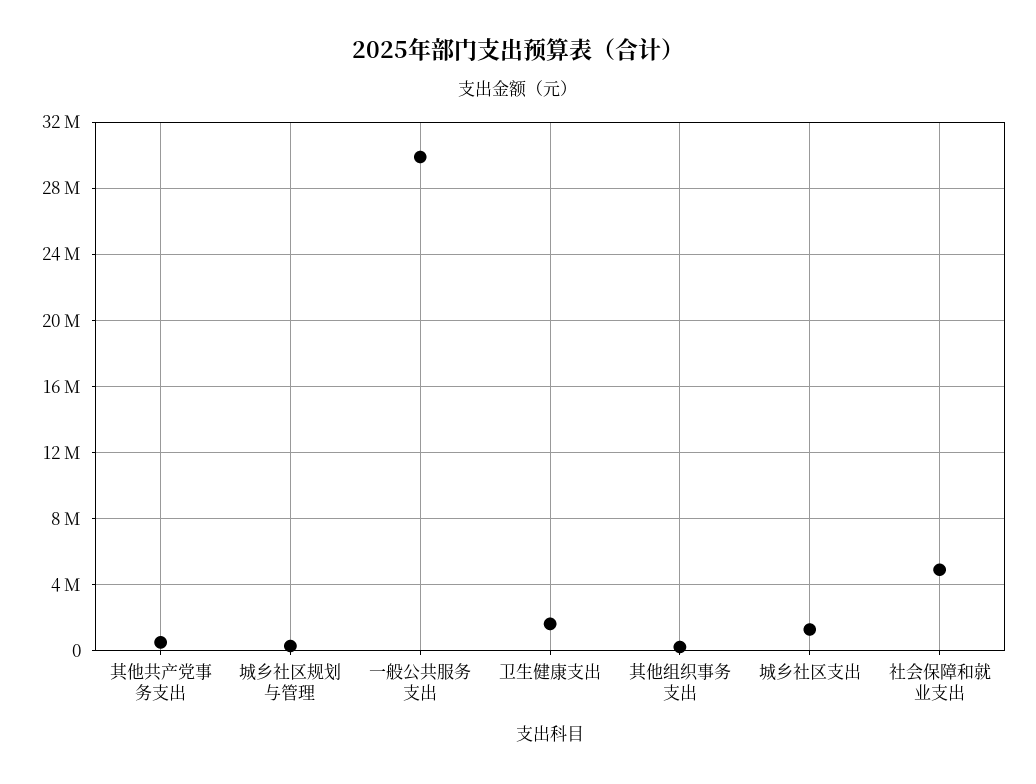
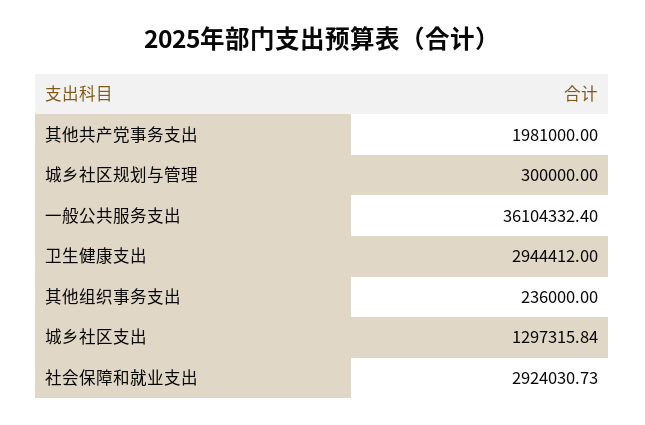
其他共产党事务支出: 500000 -> 1981000
一般公共服务支出: 30000000 -> 36104332.4
卫生健康支出: 1500000 -> 2944412
社会保障和就业支出: 5000000 -> 2924030.73

